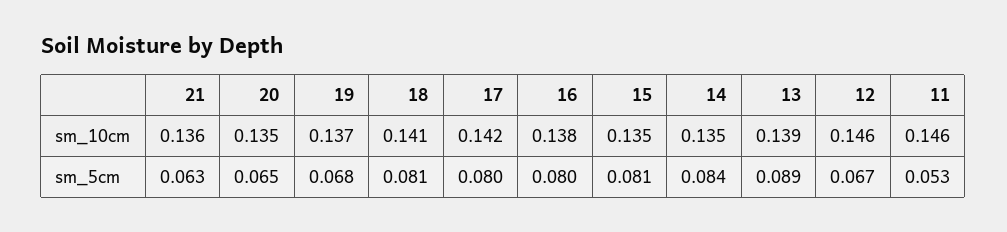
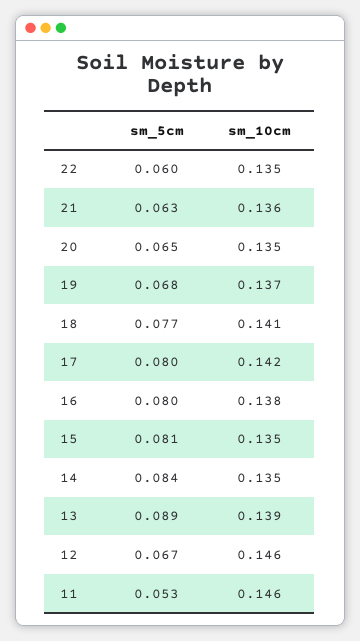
18, sm_5cm: 0.081 -> 0.077
22, sm_5cm: none -> 0.06
22, sm_10cm: none -> 0.135

